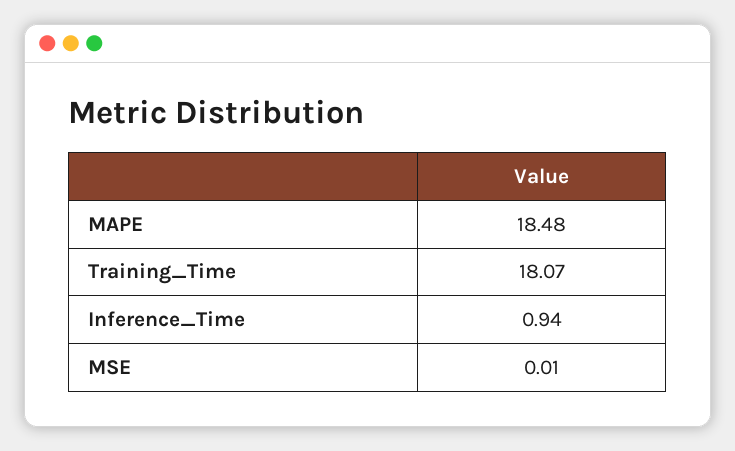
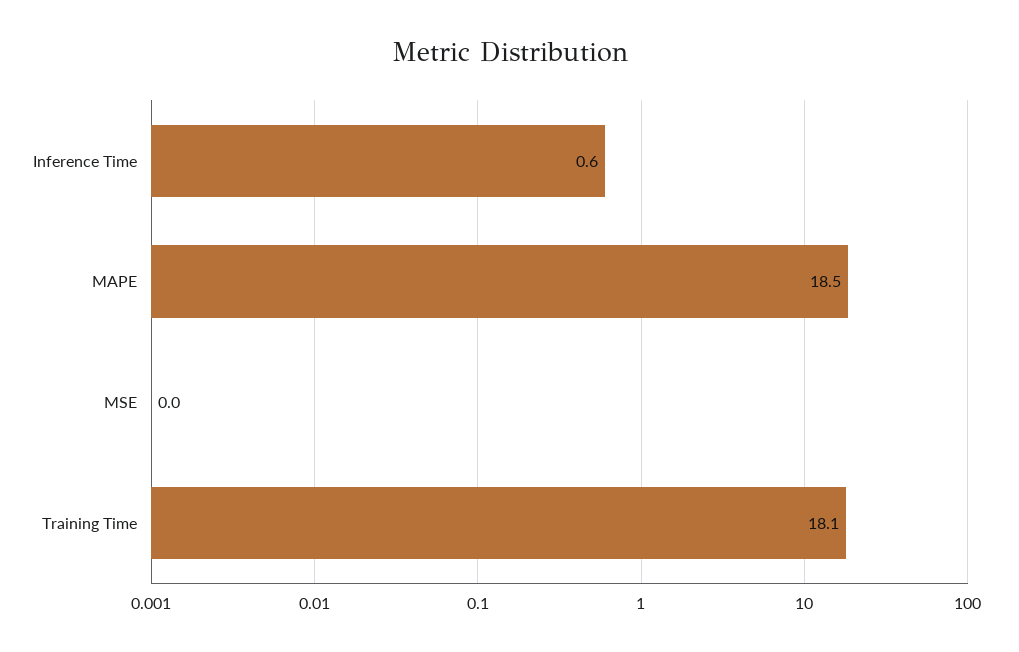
Inference_Time: 0.94 -> 0.6

